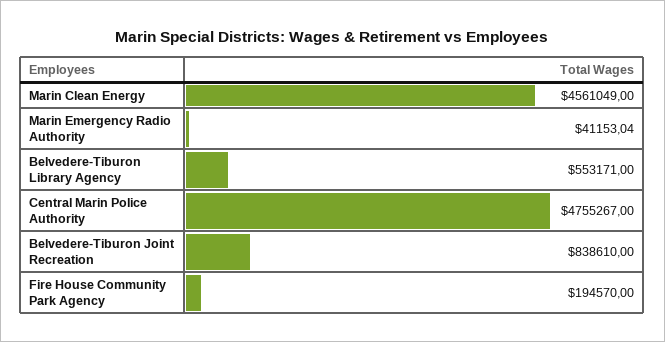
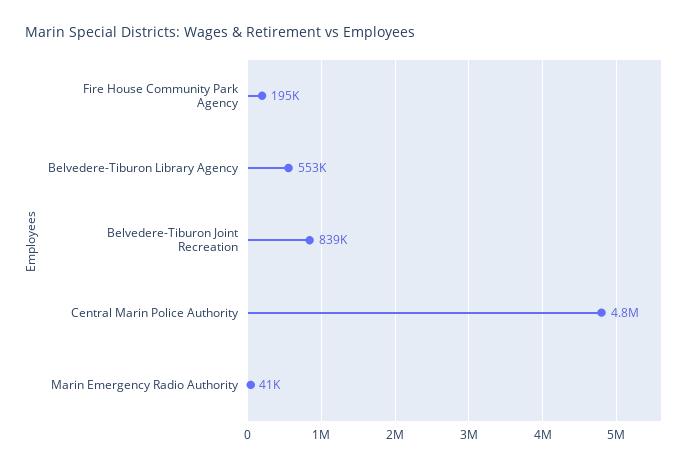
Marin Clean Energy: 4561049 -> none

